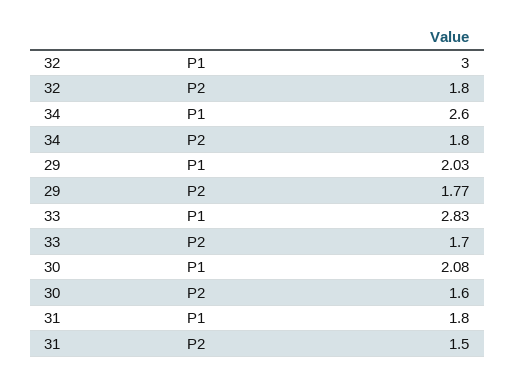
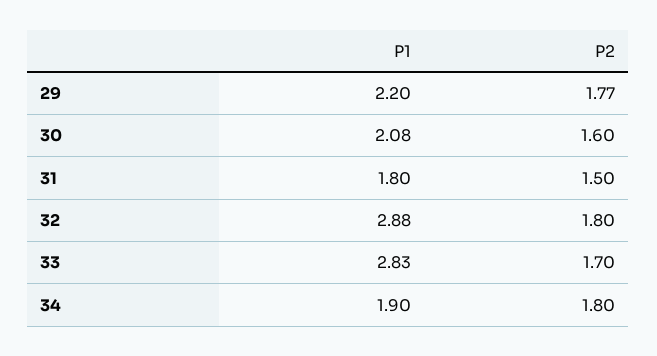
32, P1: 3 -> 2.88
34, P1: 2.6 -> 1.9
29, P1: 2.03 -> 2.2

